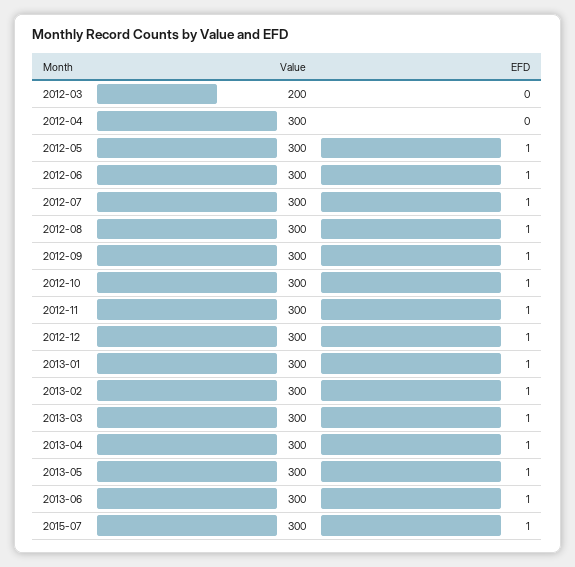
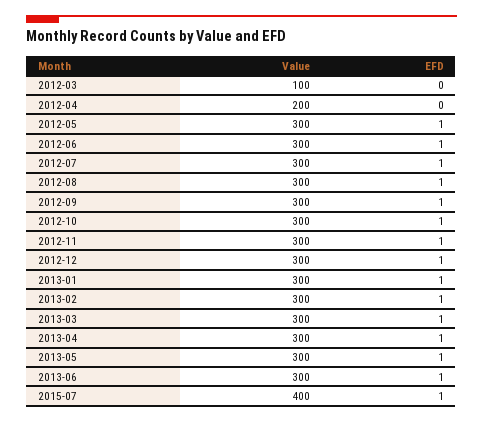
Value, 2012-03: 200 -> 100
Value, 2012-04: 300 -> 200
Value, 2015-07: 300 -> 400

